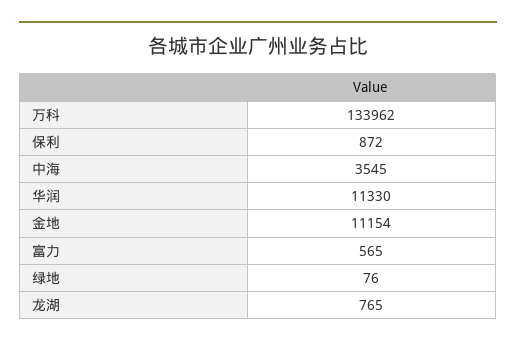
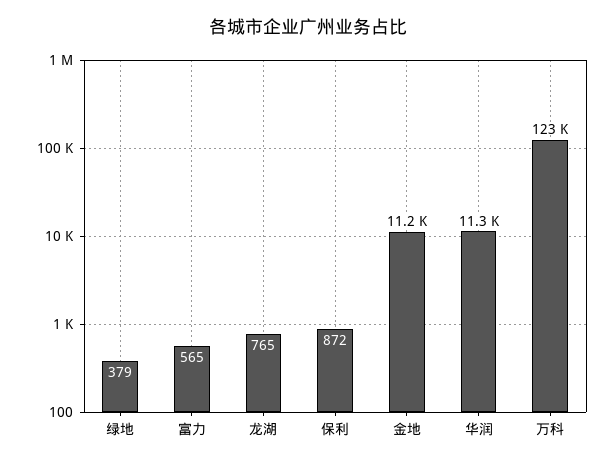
万科: 133962 -> 123000
中海: 3545 -> none
绿地: 76 -> 379

